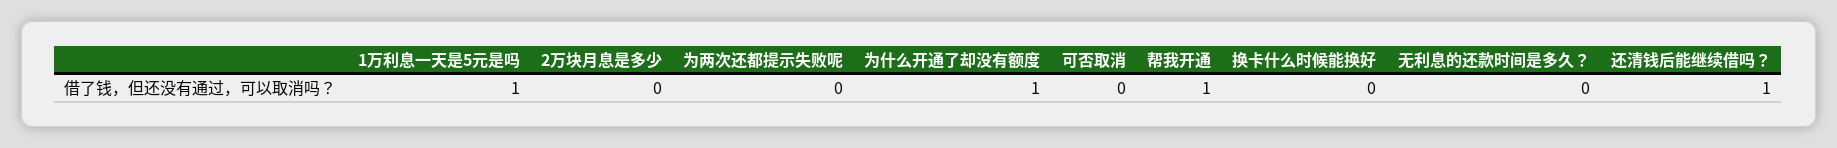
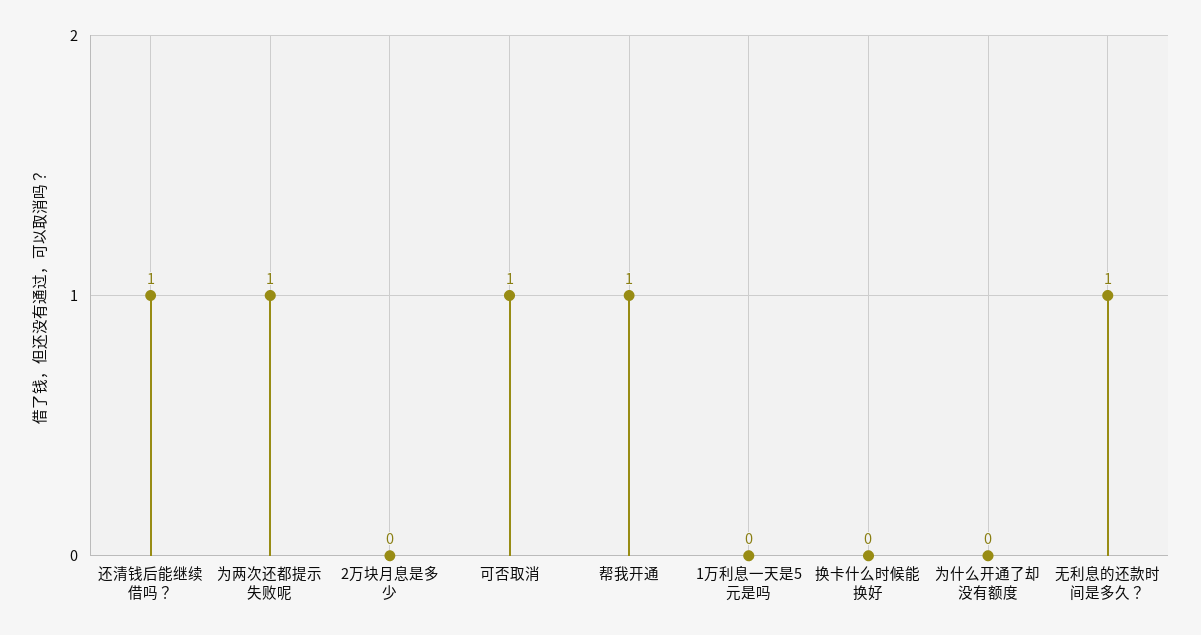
1万利息一天是5元是吗: 1 -> 0
为两次还都提示失败呢: 0 -> 1
为什么开通了却没有额度: 1 -> 0
可否取消: 0 -> 1
无利息的还款时间是多久？: 0 -> 1

